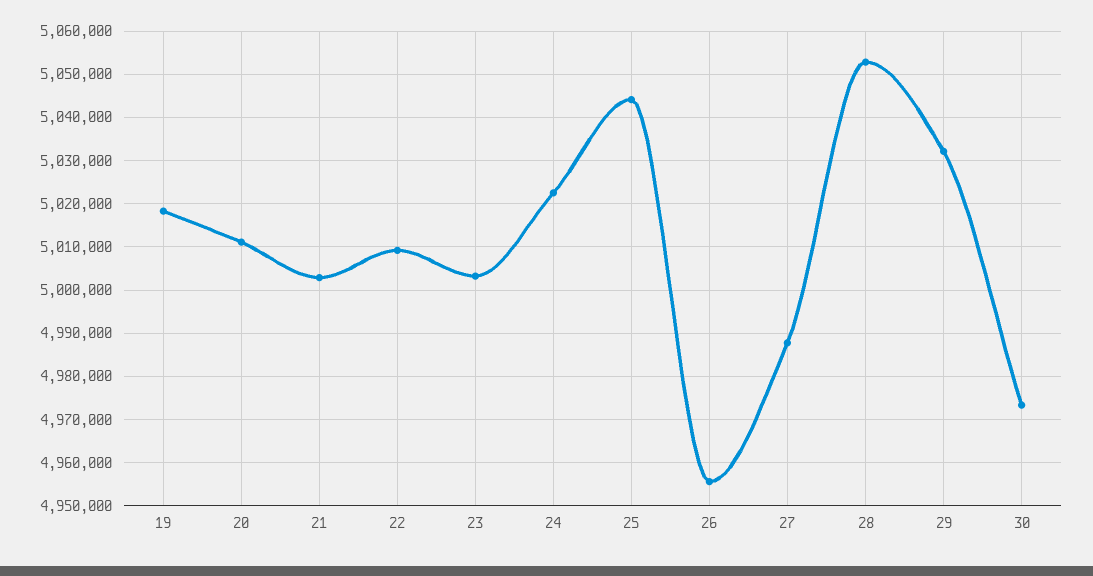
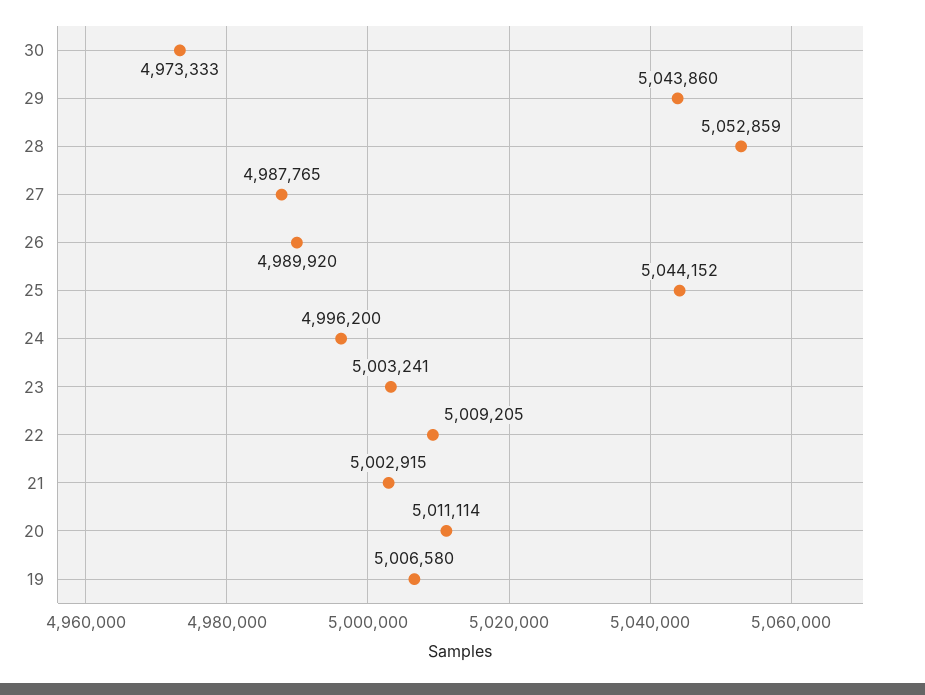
19: 5018000 -> 5006580
24: 5022000 -> 4996200
26: 4956000 -> 4989920
29: 5032000 -> 5043860

